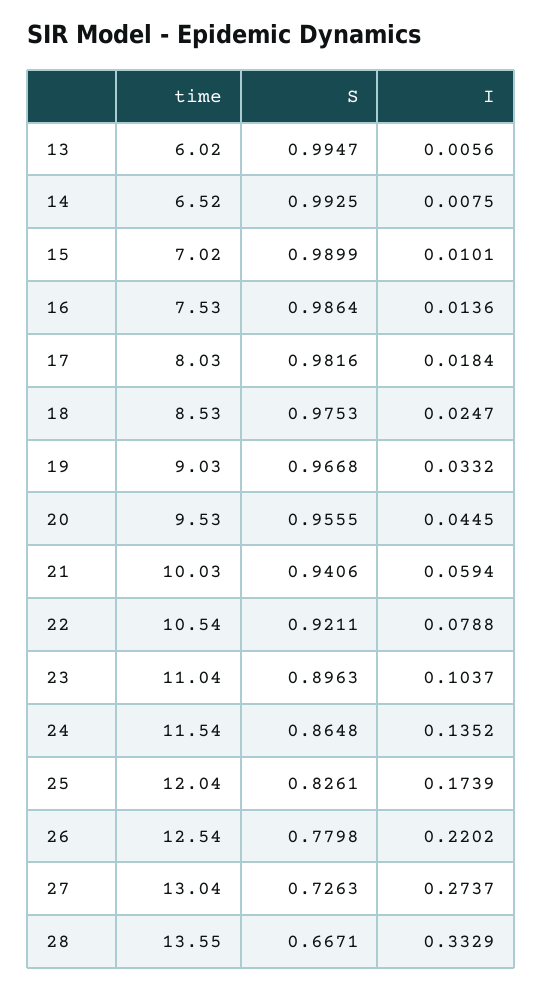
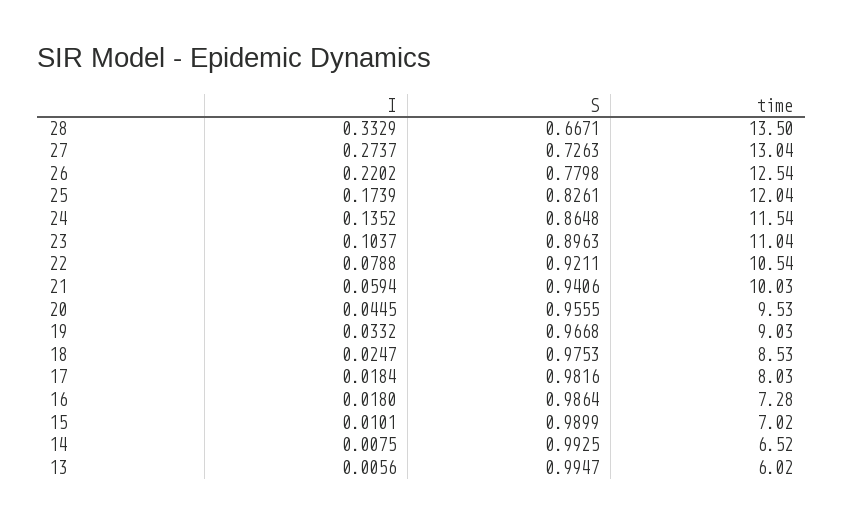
time, 16: 7.53 -> 7.28
I, 16: 0.0136 -> 0.018
time, 28: 13.55 -> 13.5

